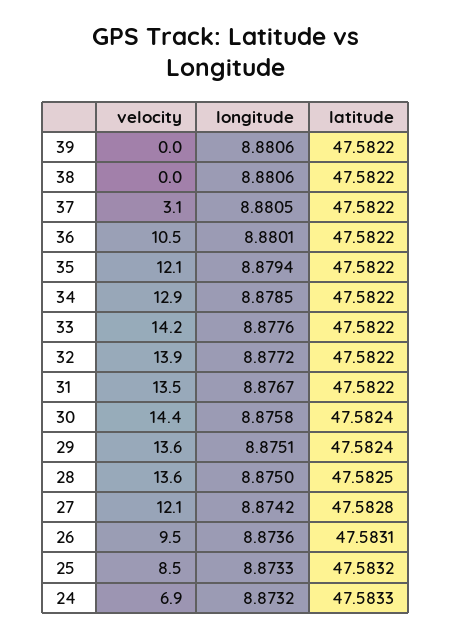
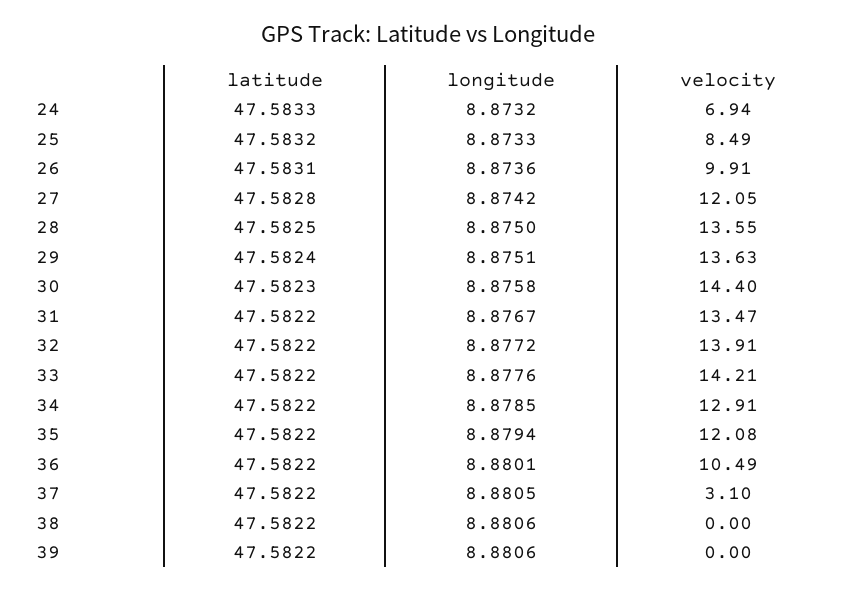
latitude, 30: 47.5824 -> 47.5823
velocity, 26: 9.5 -> 9.91

